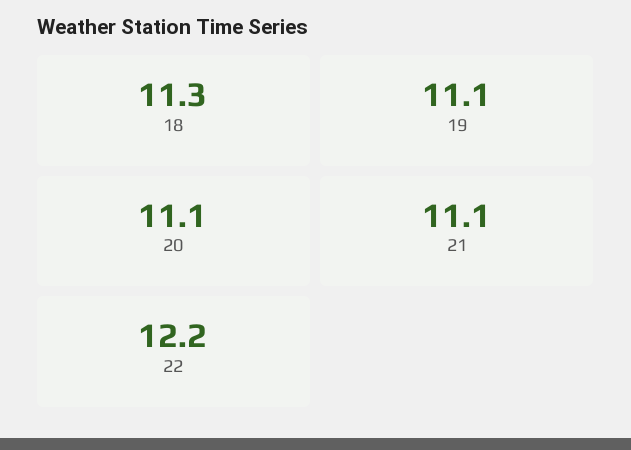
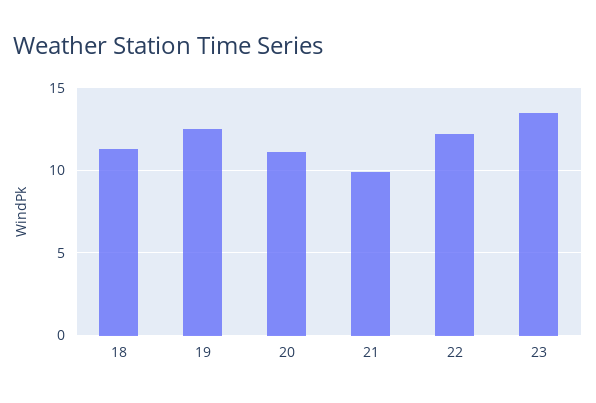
19: 11.1 -> 12.5
21: 11.1 -> 10
23: none -> 13.5

